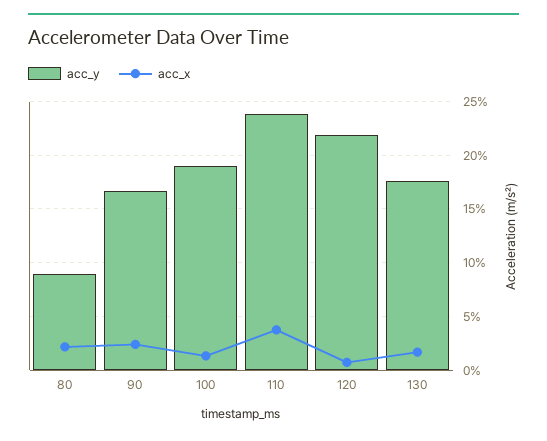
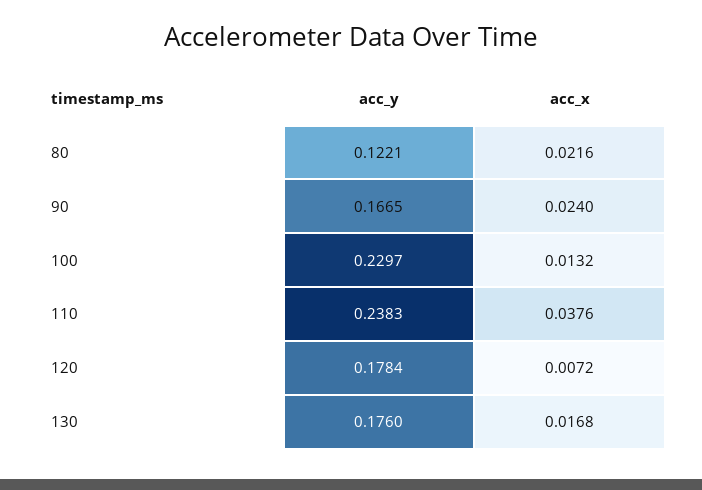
acc_y, 80: 0.09 -> 0.1221
acc_y, 100: 0.19 -> 0.2297
acc_y, 120: 0.22 -> 0.1784

